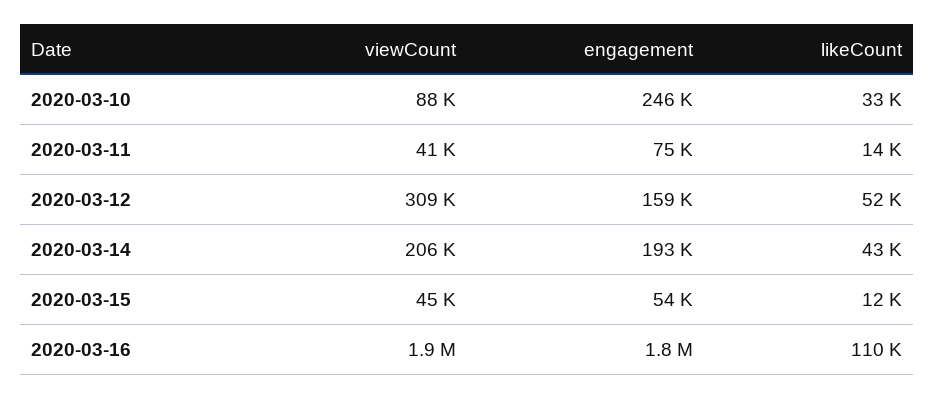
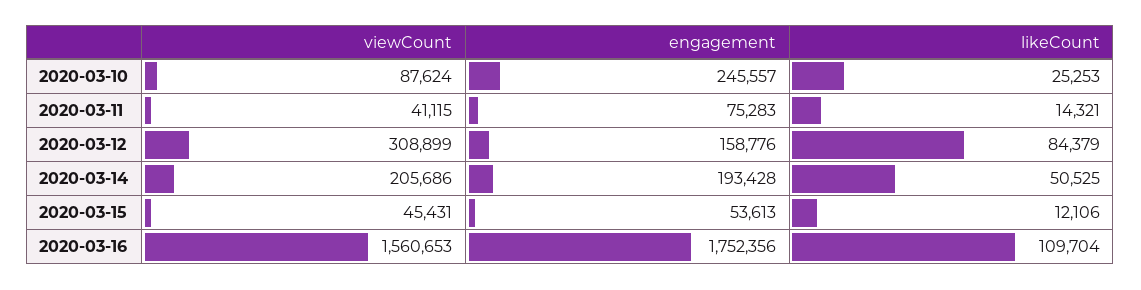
likeCount, 2020-03-10: 33000 -> 25253
likeCount, 2020-03-12: 52000 -> 84379
likeCount, 2020-03-14: 43000 -> 50525
viewCount, 2020-03-16: 1900000 -> 1560653

